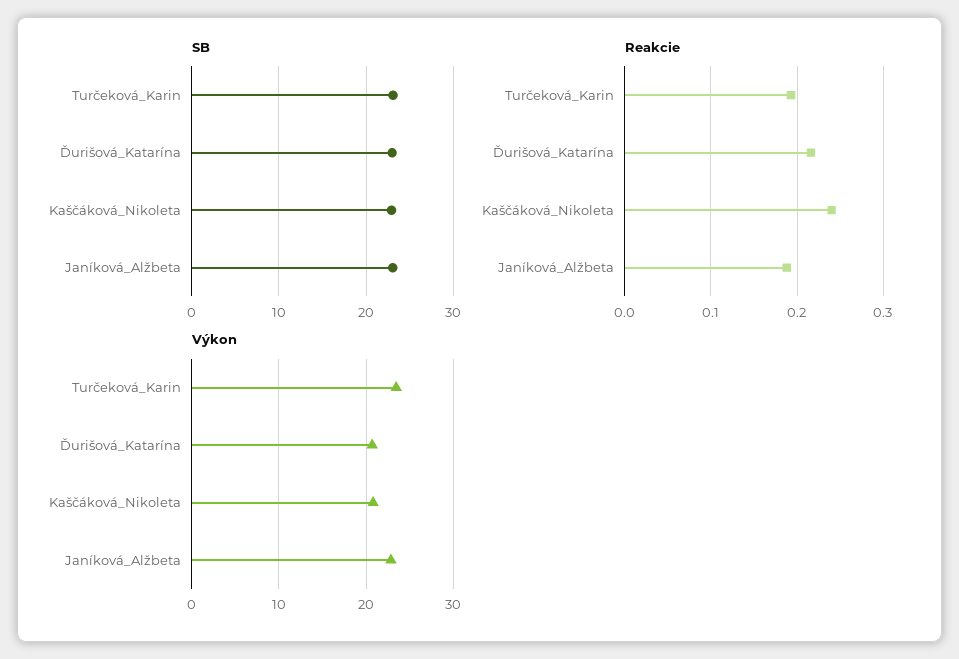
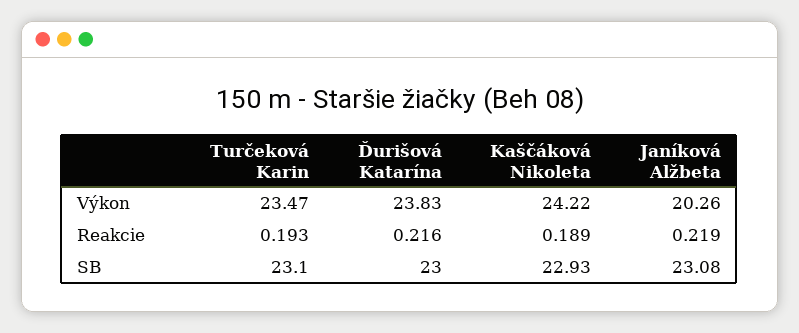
Reakcie, Kaščáková_Nikoleta: 0.24 -> 0.189
Reakcie, Janíková_Alžbeta: 0.19 -> 0.219
Výkon, Ďurišová_Katarína: 21 -> 23.83
Výkon, Kaščáková_Nikoleta: 21 -> 24.22
Výkon, Janíková_Alžbeta: 23 -> 20.26

